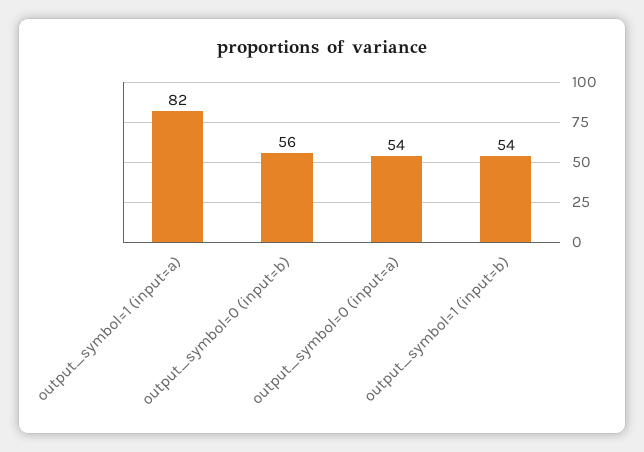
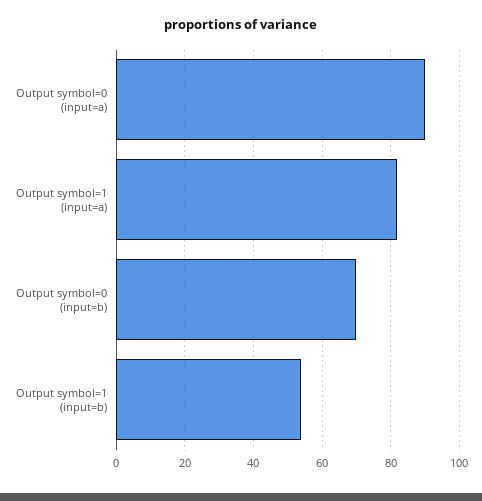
output_symbol=0 (input=b): 56 -> 70
output_symbol=0 (input=a): 54 -> 90

